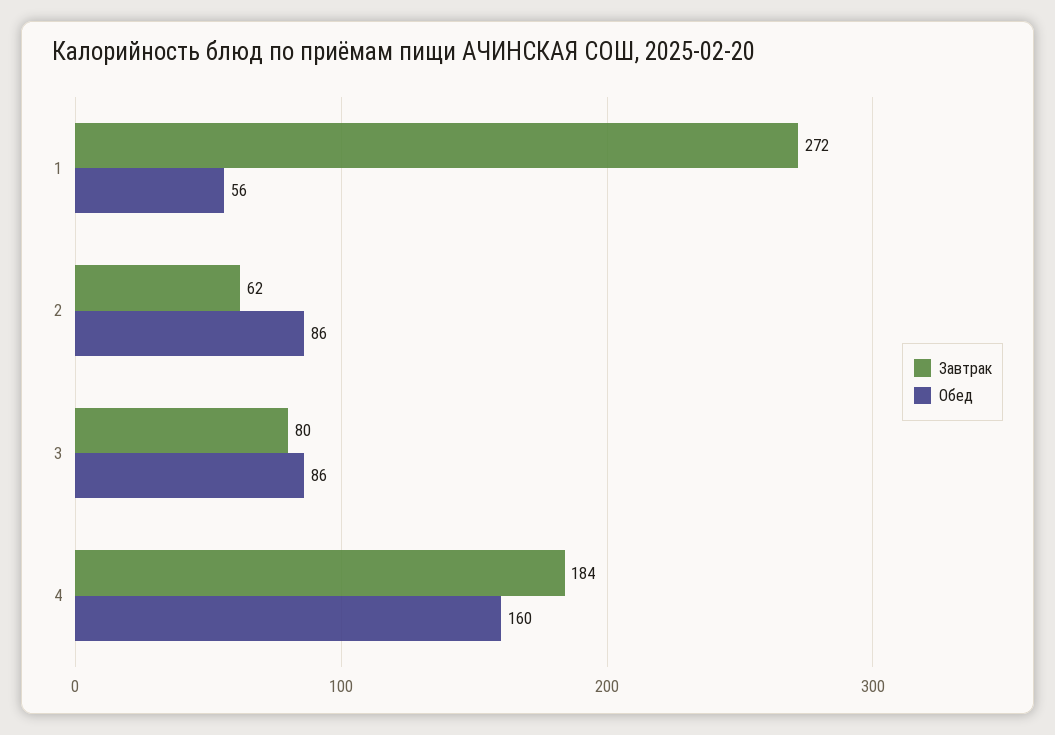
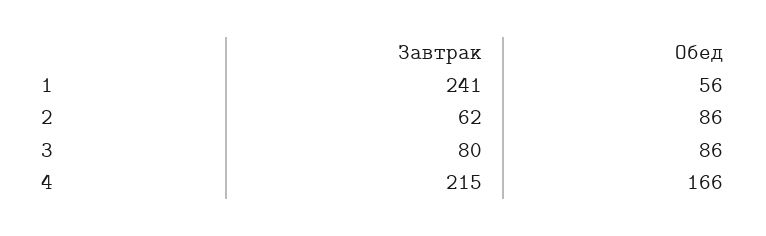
Завтрак, 1: 272 -> 241
Завтрак, 4: 184 -> 215
Обед, 4: 160 -> 166

